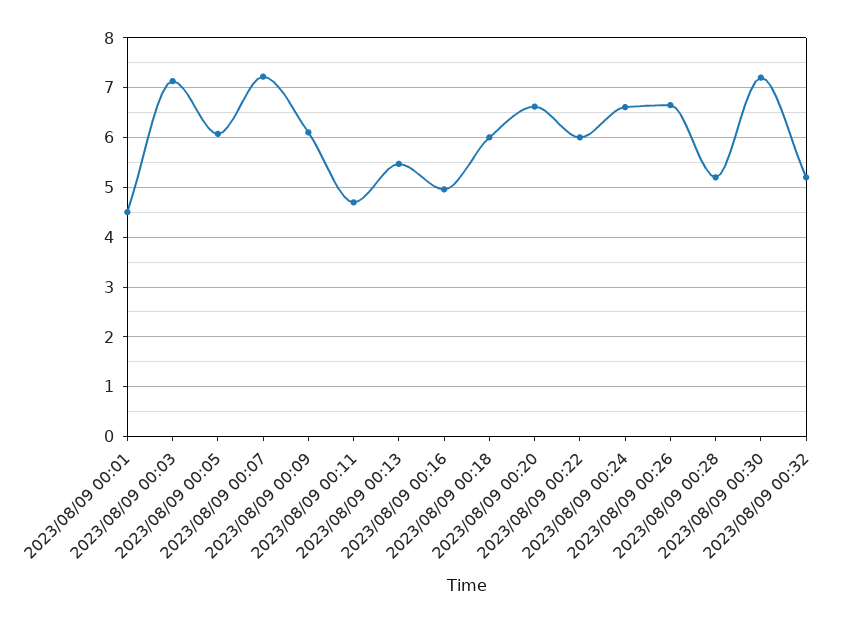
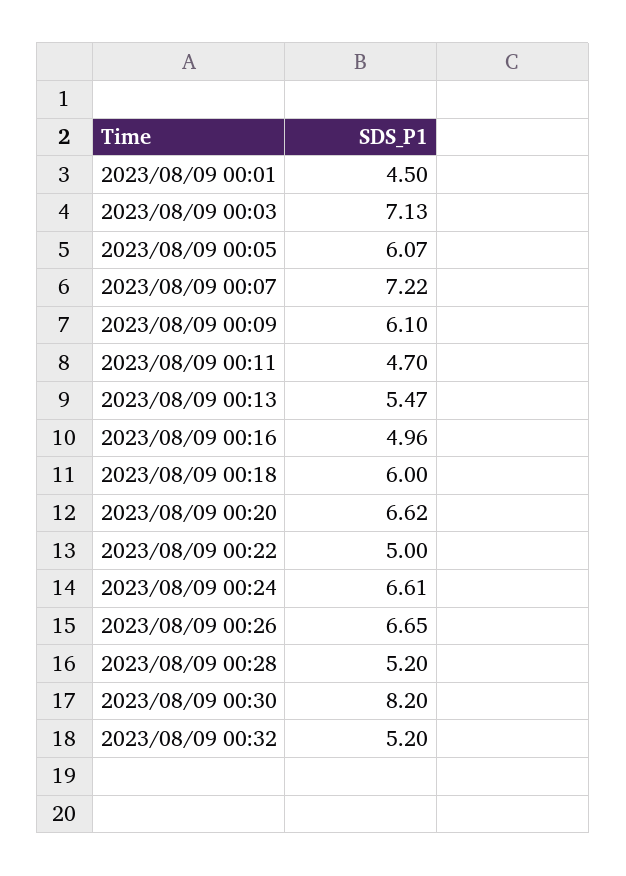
2023/08/09 00:22: 6 -> 5
2023/08/09 00:30: 7.2 -> 8.2

